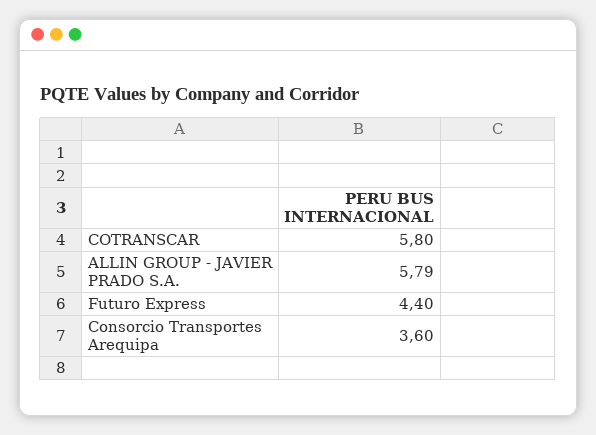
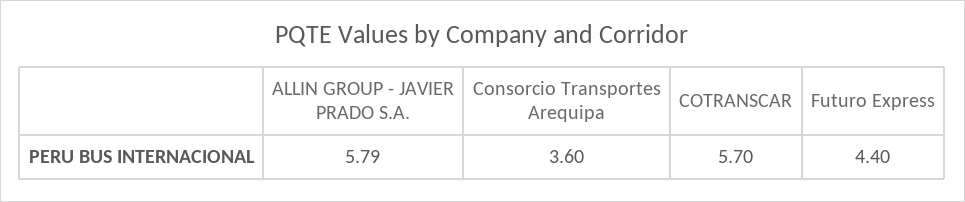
COTRANSCAR: 5.8 -> 5.7

